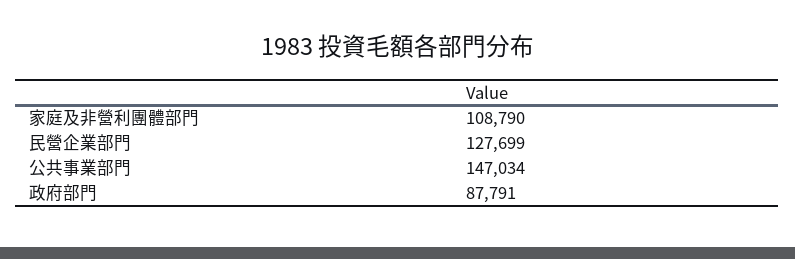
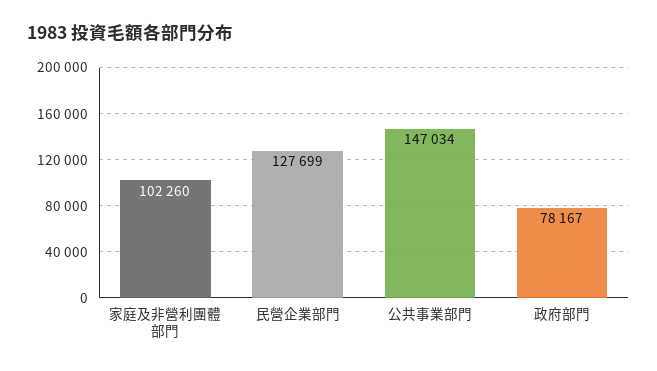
家庭及非營利團體部門: 108790 -> 102260
政府部門: 87791 -> 78167

